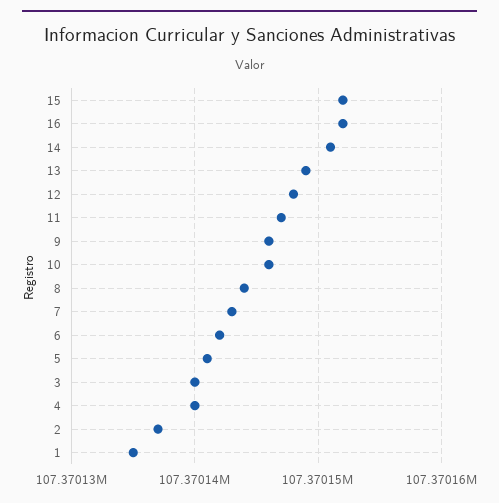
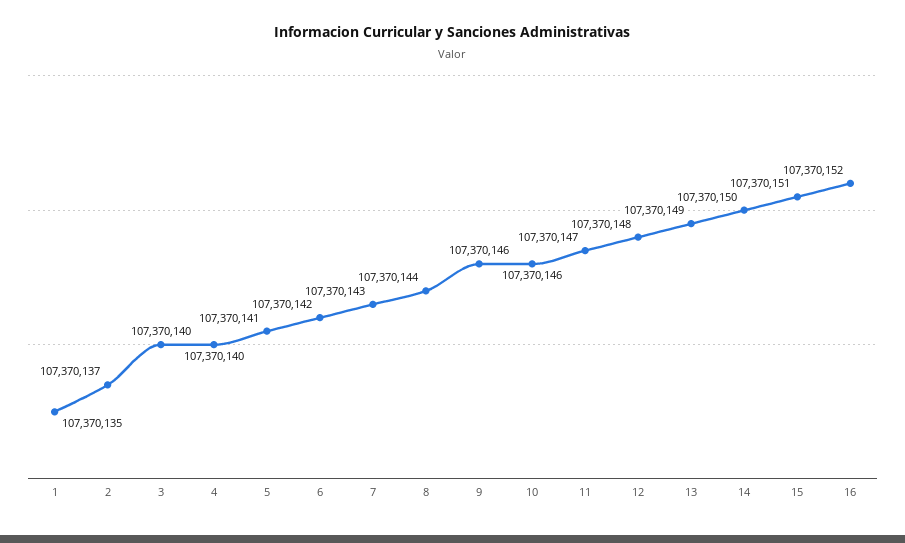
15: 107370152 -> 107370151
14: 107370151 -> 107370150

